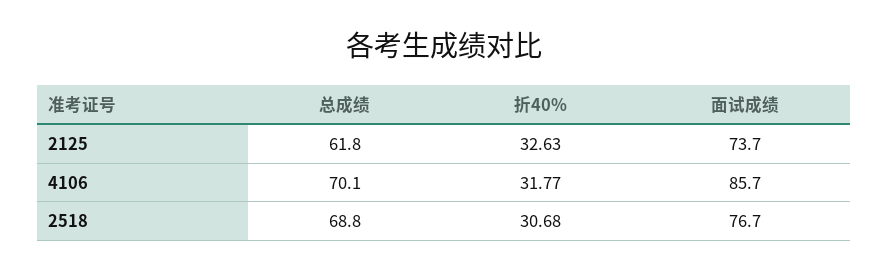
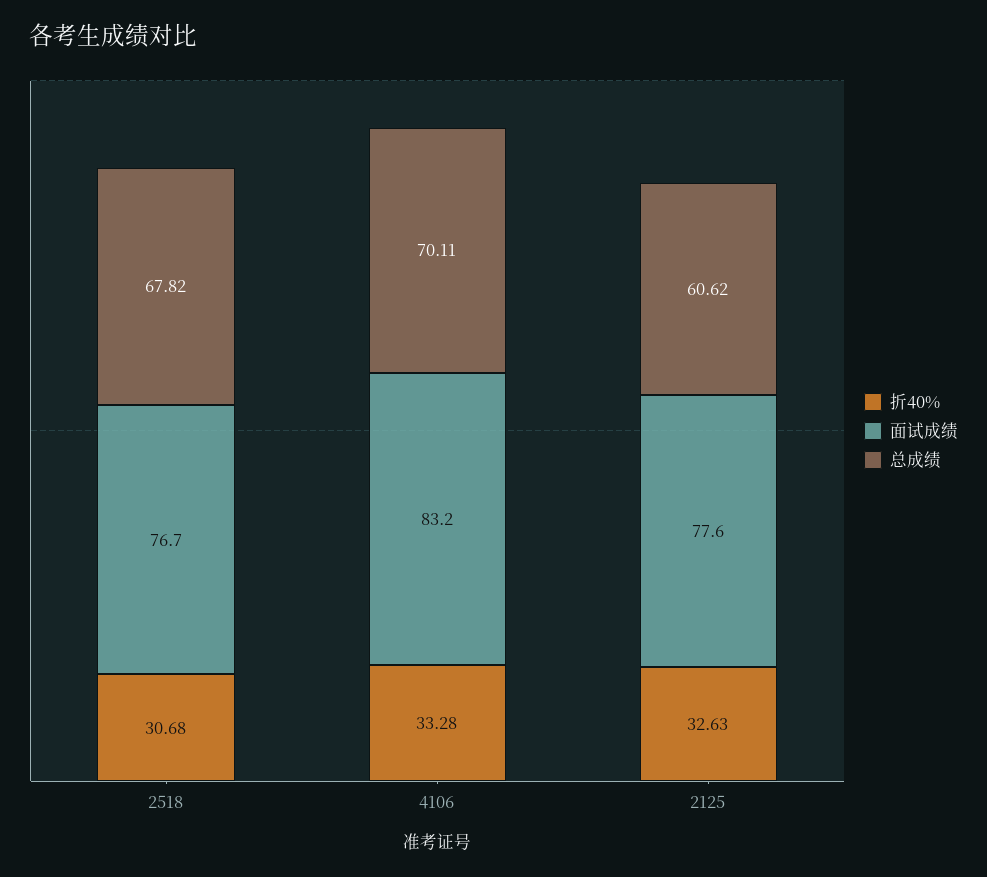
总成绩, 2125: 61.8 -> 60.62
面试成绩, 2125: 73.7 -> 77.6
折40%, 4106: 31.77 -> 33.28
面试成绩, 4106: 85.7 -> 83.2
总成绩, 2518: 68.8 -> 67.82

